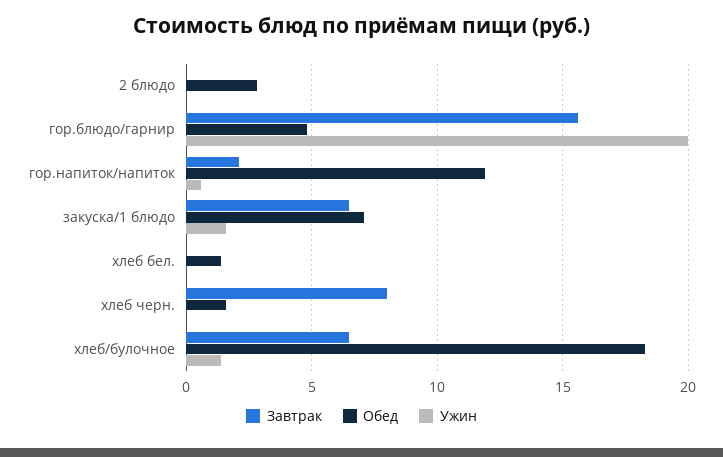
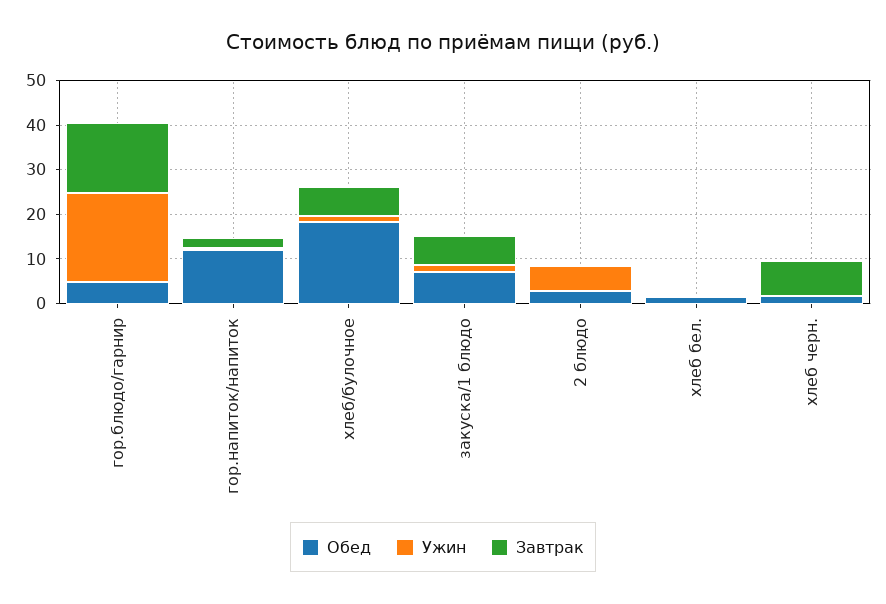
Ужин, 2 блюдо: 0 -> 6

